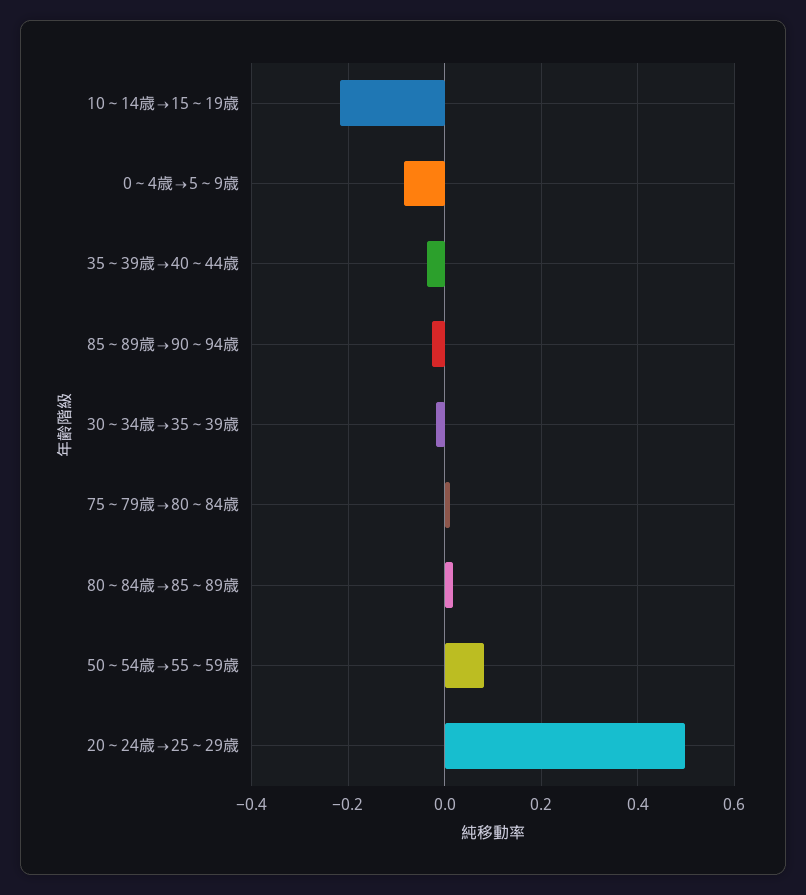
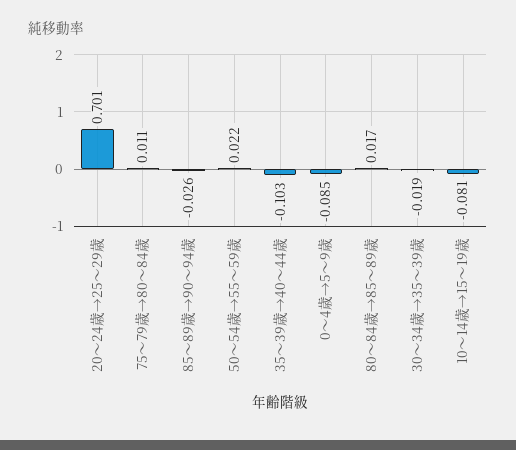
10～14歳→15～19歳: -0.22 -> -0.081
35～39歳→40～44歳: -0.04 -> -0.103
50～54歳→55～59歳: 0.08 -> 0.022
20～24歳→25～29歳: 0.5 -> 0.701

